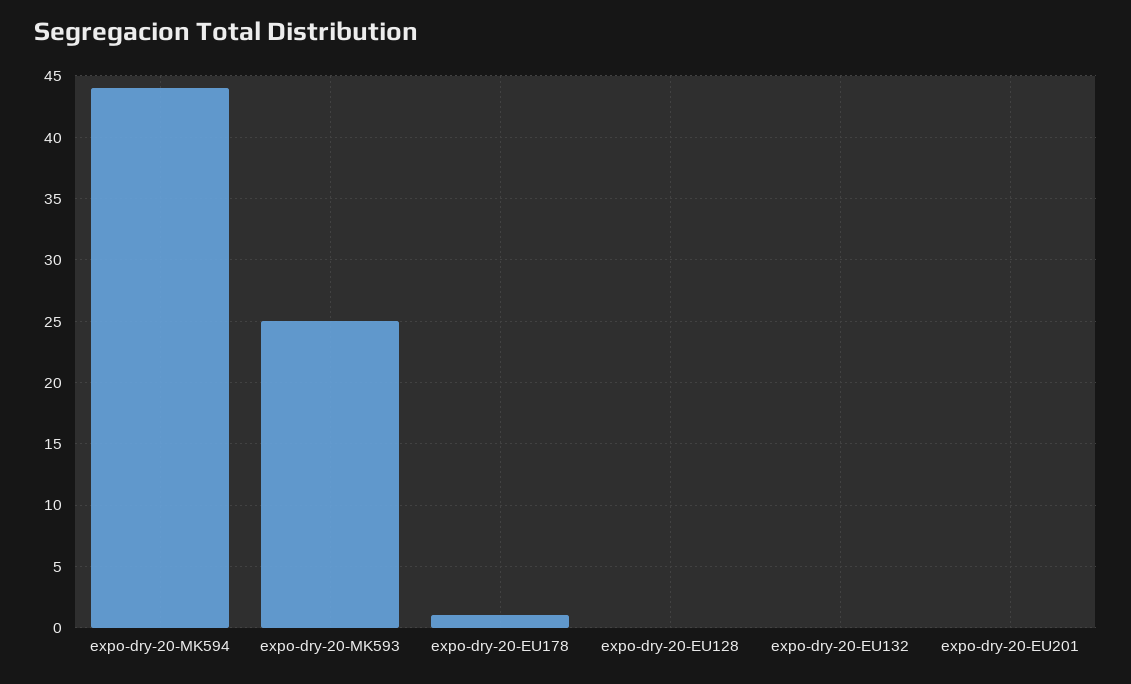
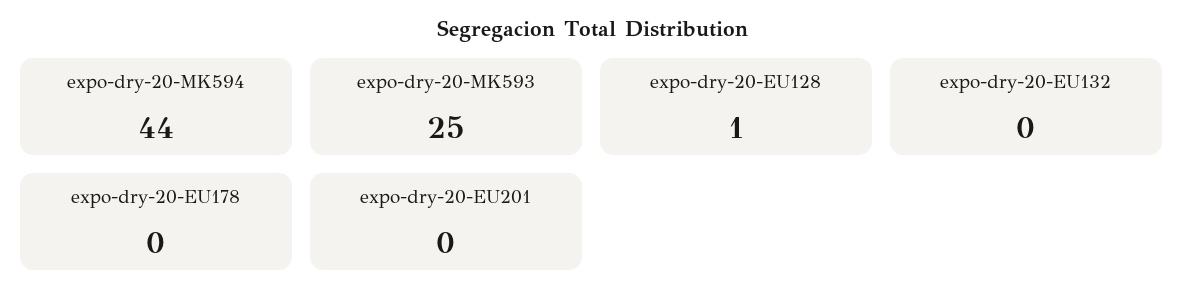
expo-dry-20-EU178: 1 -> 0
expo-dry-20-EU128: 0 -> 1

